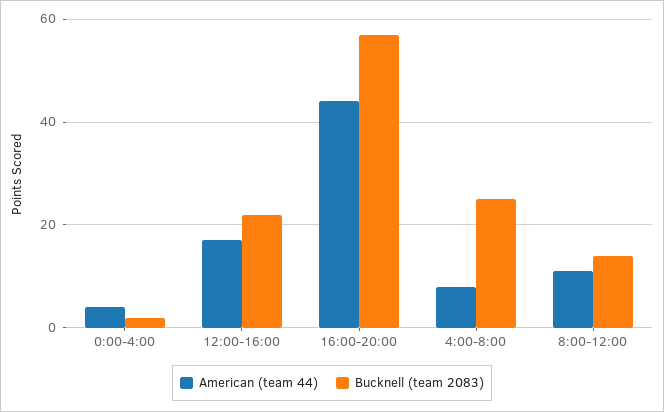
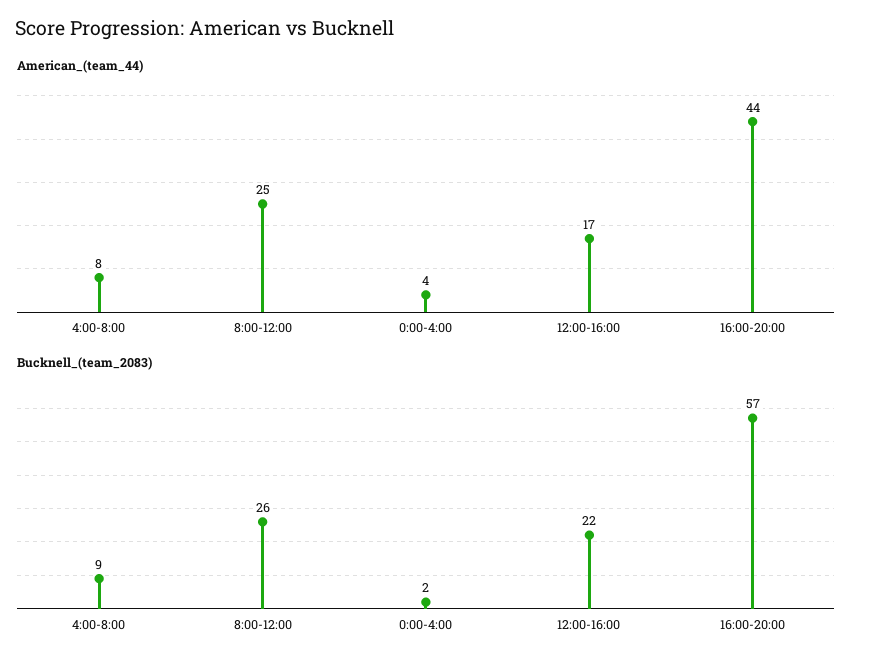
Bucknell (team 2083), 4:00-8:00: 25 -> 9
American (team 44), 8:00-12:00: 10 -> 25
Bucknell (team 2083), 8:00-12:00: 15 -> 26

